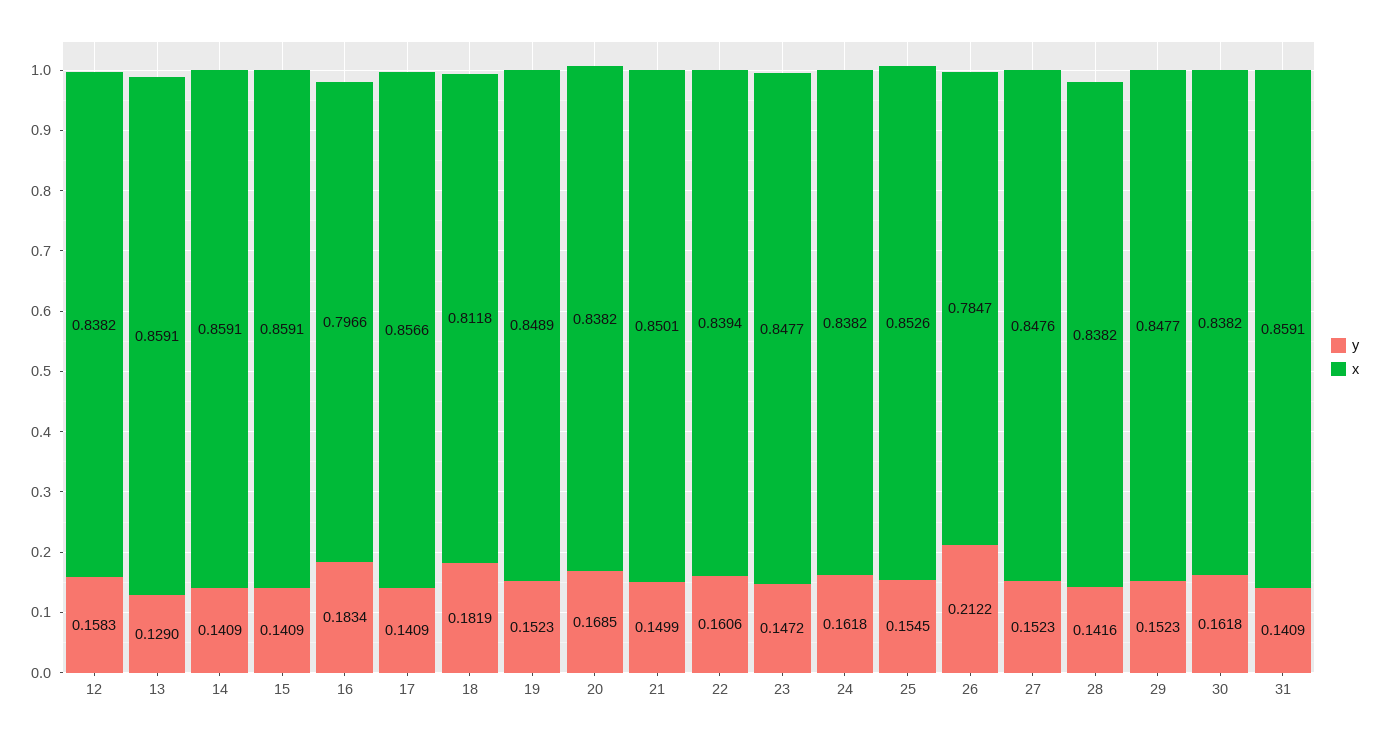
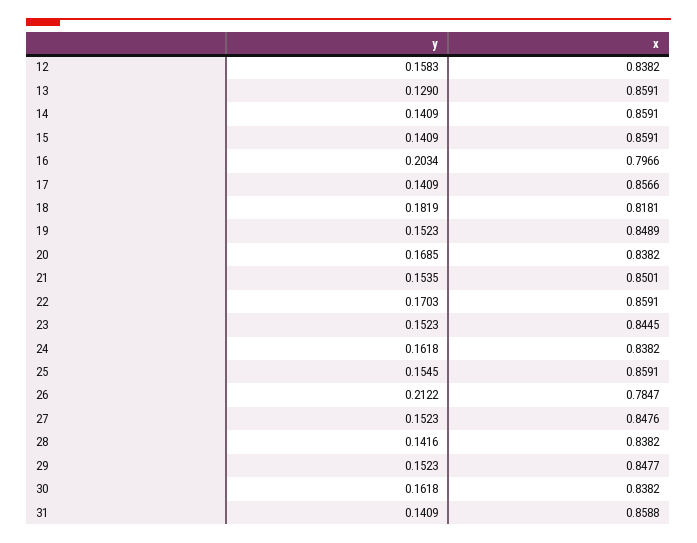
y, 16: 0.1834 -> 0.2034
x, 18: 0.8118 -> 0.8181
y, 21: 0.1499 -> 0.1535
y, 22: 0.1606 -> 0.1703
x, 22: 0.8394 -> 0.8591
y, 23: 0.1472 -> 0.1523
x, 23: 0.8477 -> 0.8445
x, 25: 0.8526 -> 0.8591
x, 31: 0.8591 -> 0.8588

